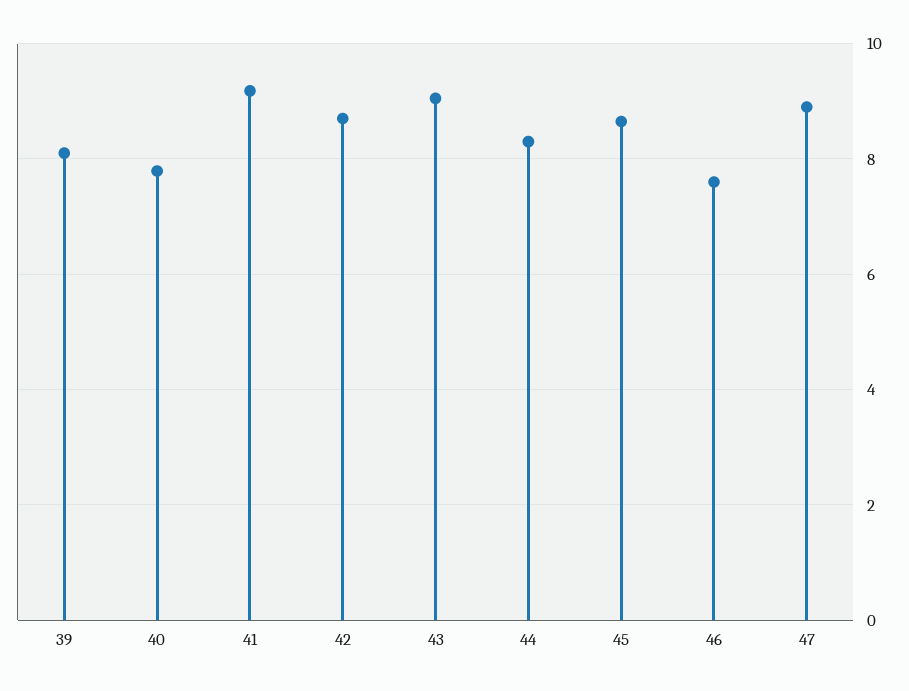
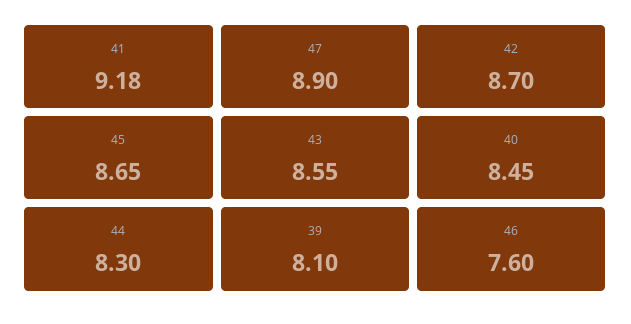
40: 7.8 -> 8.45
43: 9 -> 8.55

